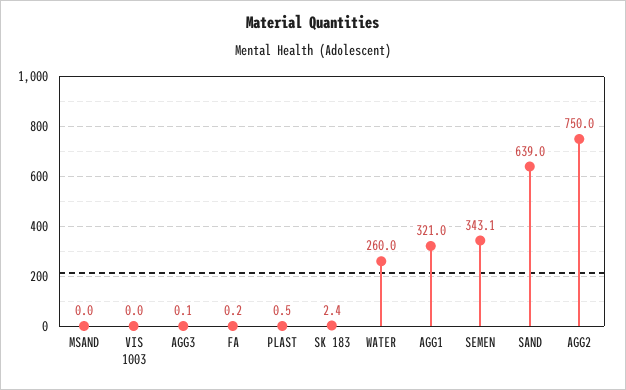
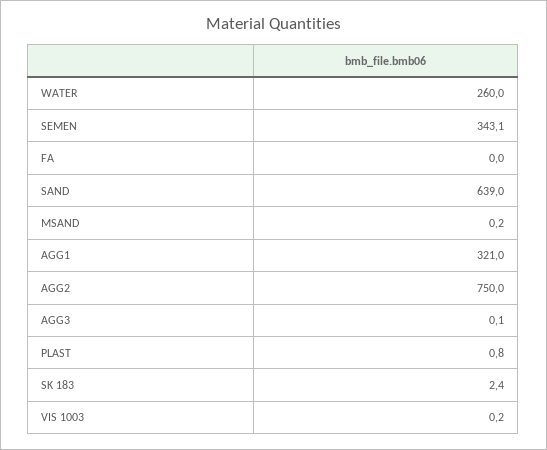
MSAND: 0 -> 0.2
VIS 1003: 0 -> 0.2
FA: 0.2 -> 0
PLAST: 0.5 -> 0.8

